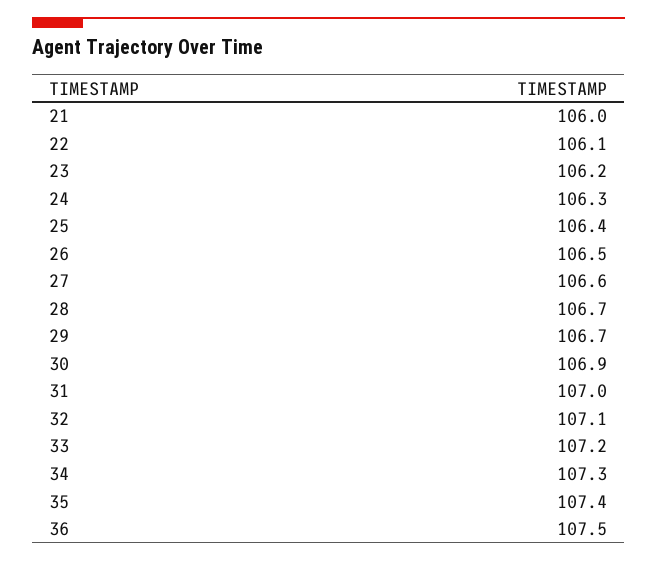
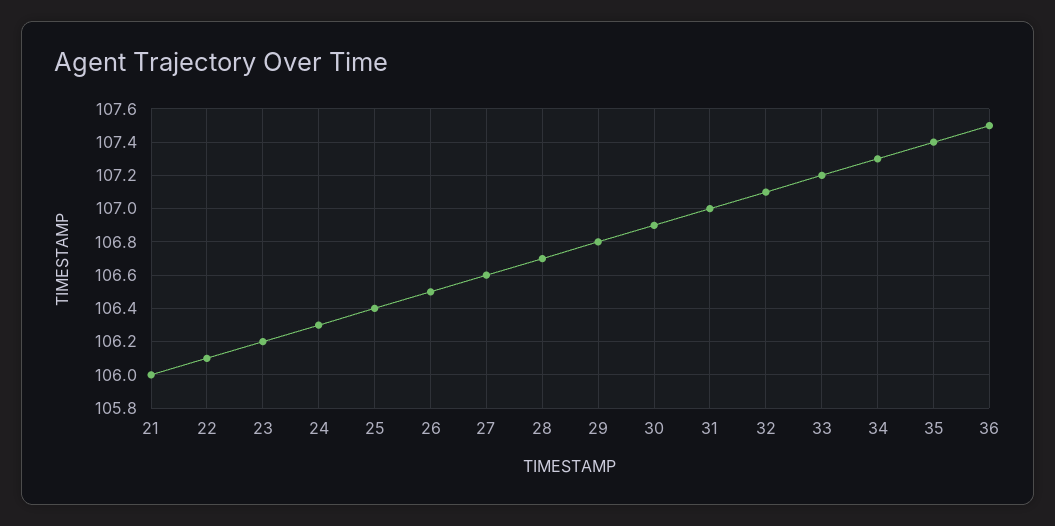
29: 106.7 -> 106.8

